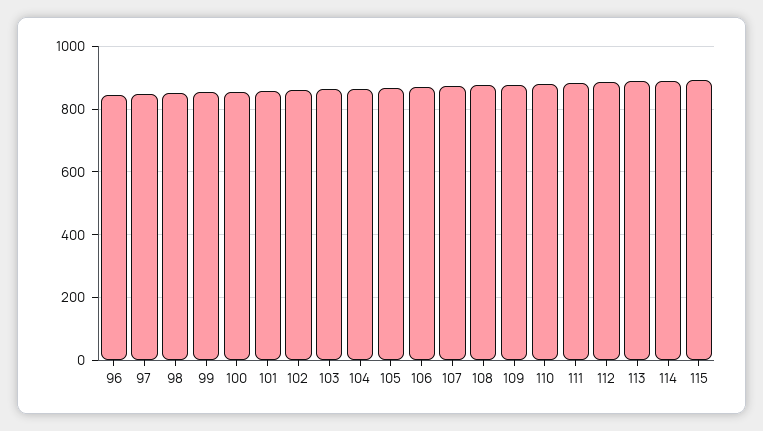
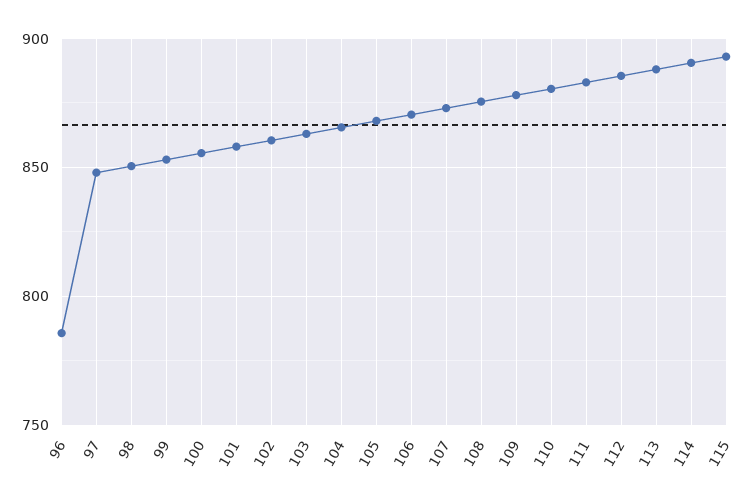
96: 840 -> 785

